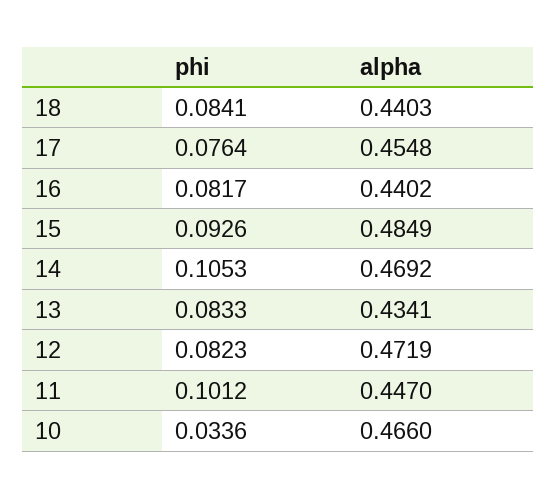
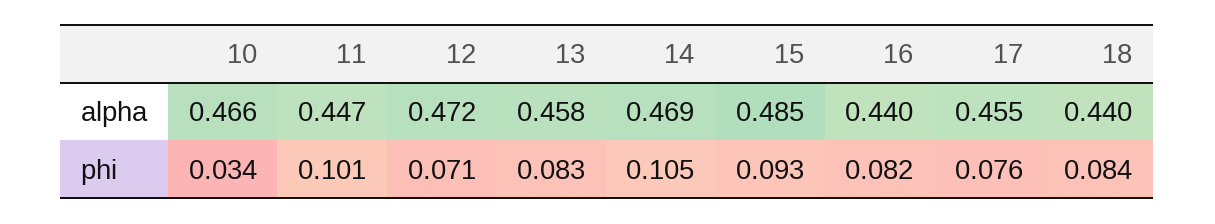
alpha, 13: 0.4341 -> 0.458
phi, 12: 0.0823 -> 0.071

